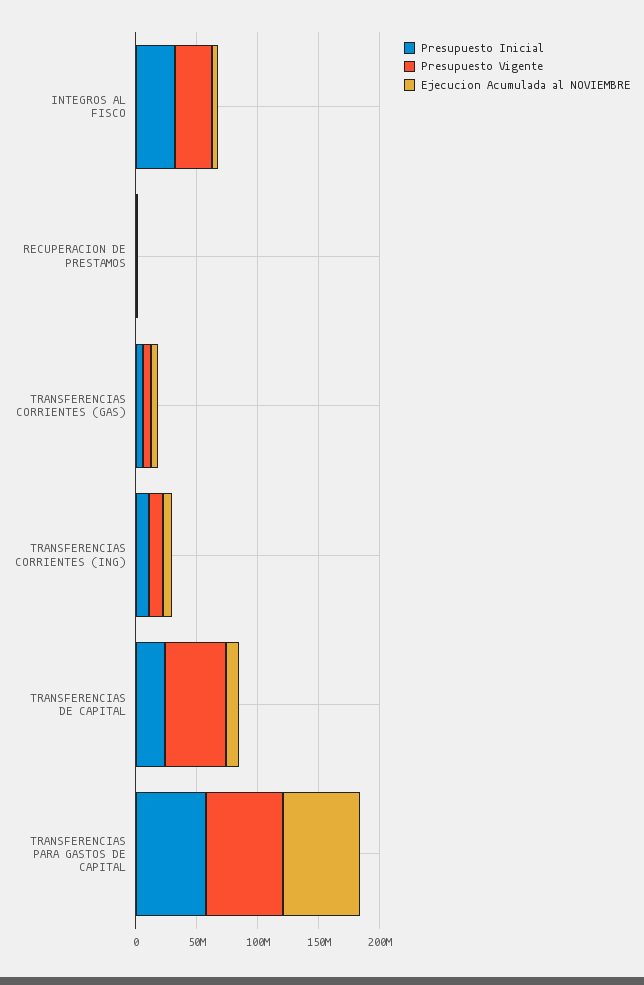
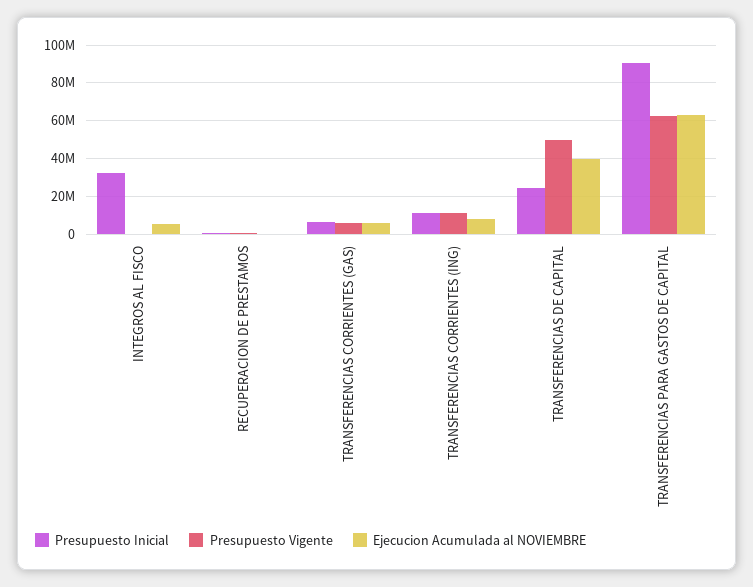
Presupuesto Vigente, INTEGROS AL FISCO: 30000000 -> 0
Ejecucion Acumulada al NOVIEMBRE, TRANSFERENCIAS DE CAPITAL: 10000000 -> 40000000
Presupuesto Inicial, TRANSFERENCIAS PARA GASTOS DE CAPITAL: 60000000 -> 90000000

